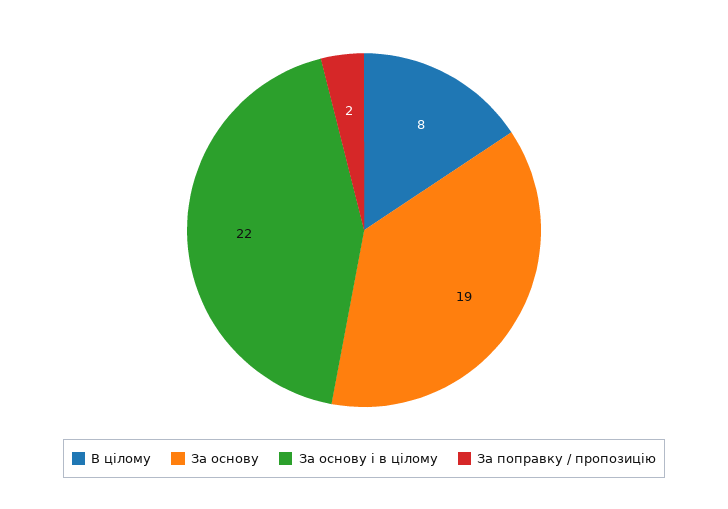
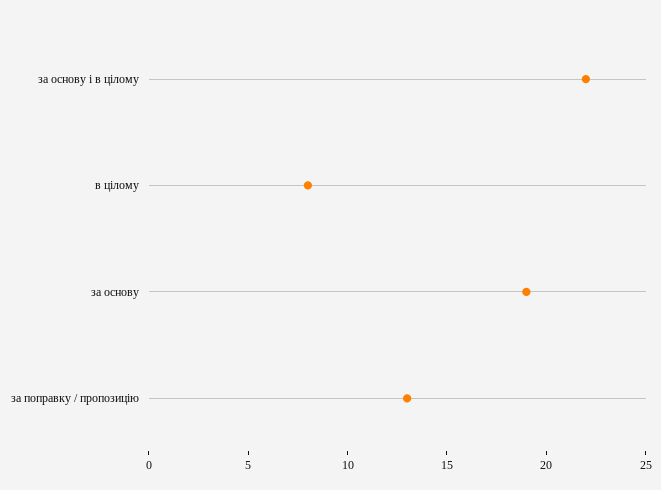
За поправку / пропозицію: 2 -> 13

